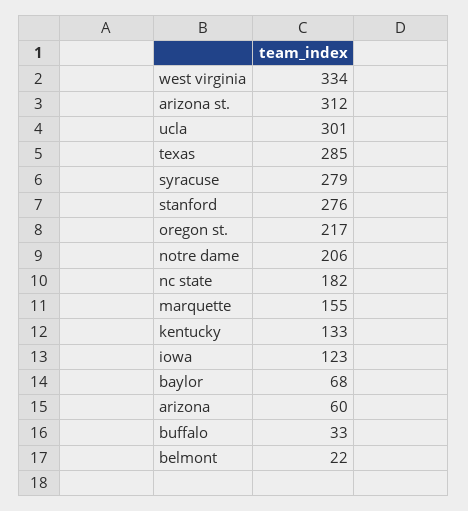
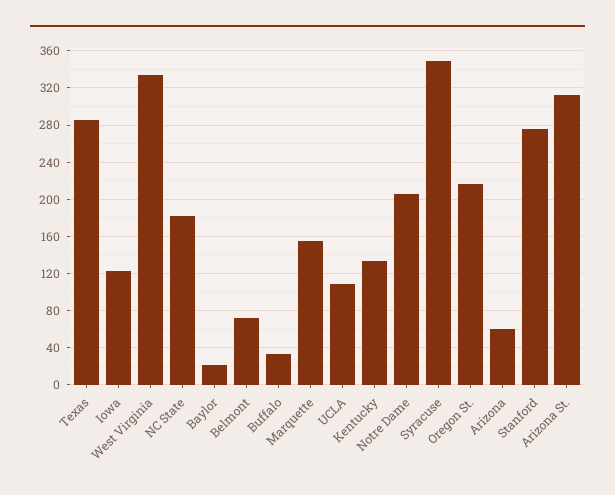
ucla: 301 -> 110
syracuse: 279 -> 350
baylor: 68 -> 20
belmont: 22 -> 70

